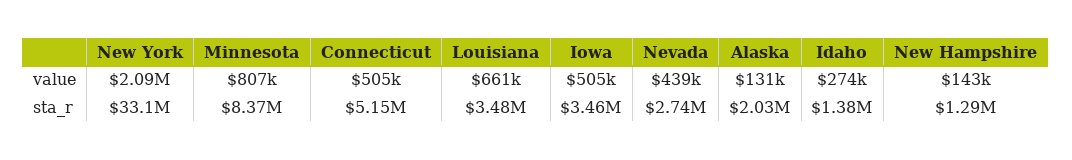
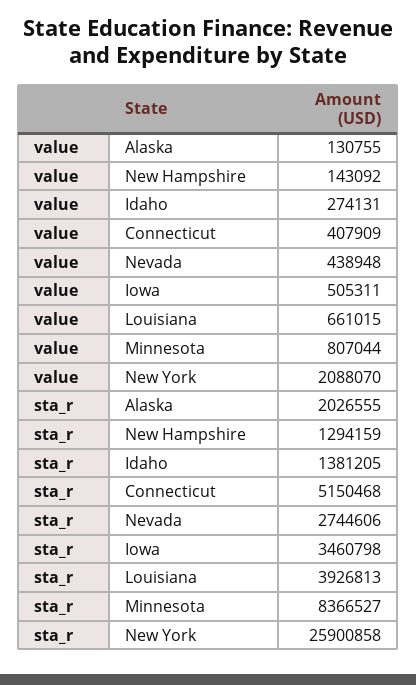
Connecticut, value: 505000 -> 407909
New York, sta_r: 33100000 -> 25900858
Louisiana, sta_r: 3480000 -> 3926813

